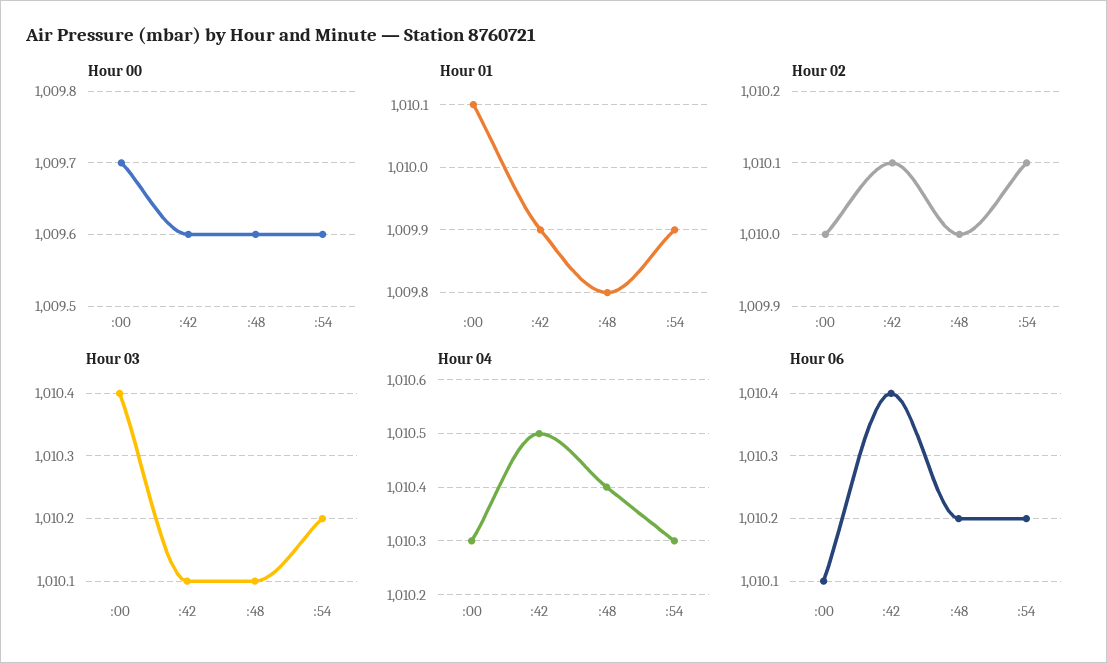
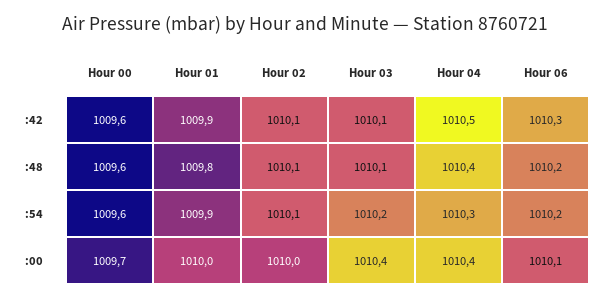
Hour 01, :00: 1010.1 -> 1010
Hour 02, :48: 1010 -> 1010.1
Hour 04, :00: 1010.3 -> 1010.4
Hour 06, :42: 1010.4 -> 1010.3

